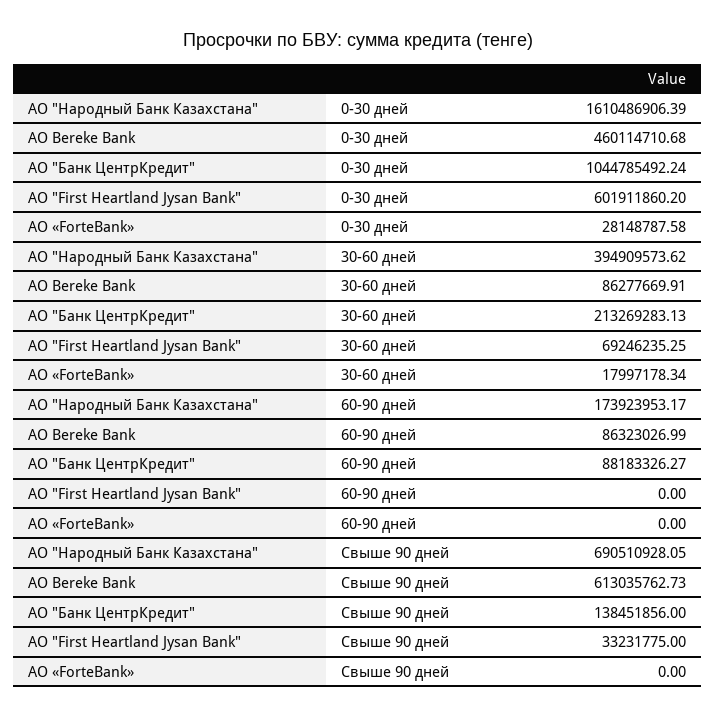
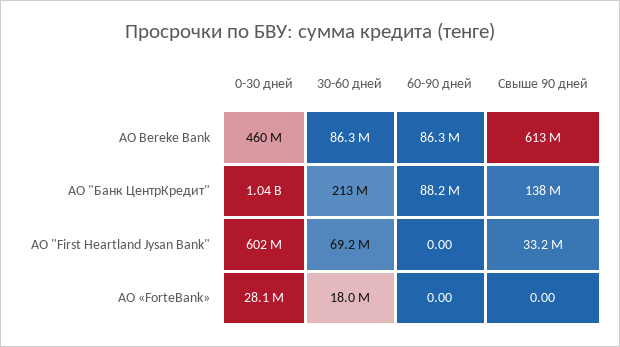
АО "Народный Банк Казахстана", 0-30 дней: 1610486906.39 -> none
АО "Народный Банк Казахстана", 30-60 дней: 394909573.62 -> none
АО "Народный Банк Казахстана", 60-90 дней: 173923953.17 -> none
АО "Народный Банк Казахстана", Свыше 90 дней: 690510928.05 -> none

